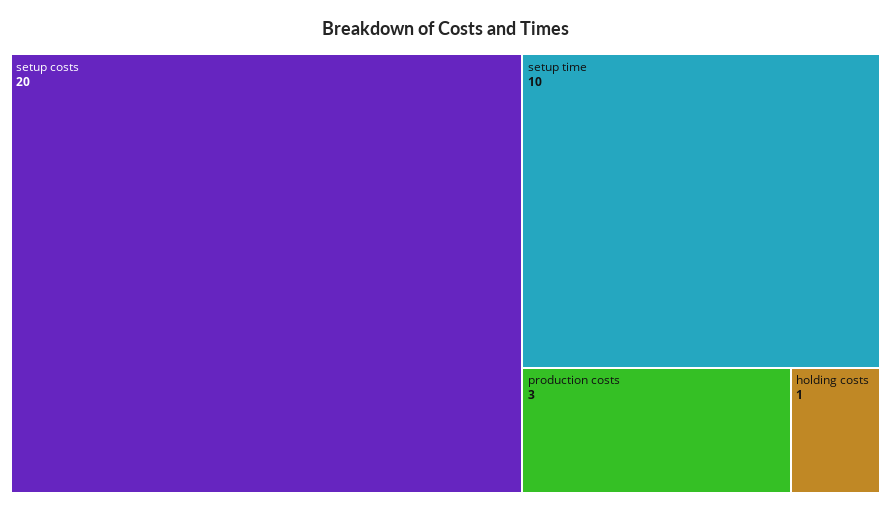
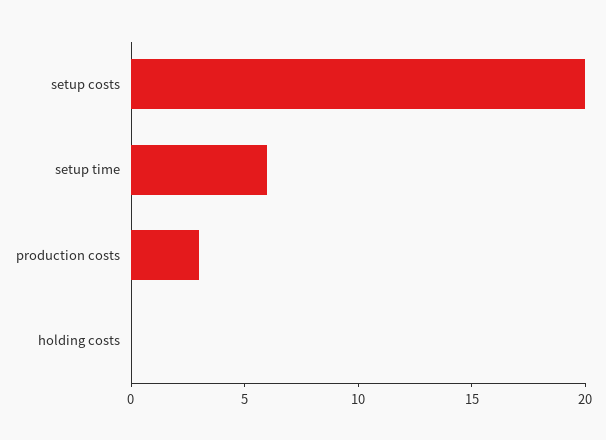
setup time: 10 -> 6
holding costs: 1 -> 0

